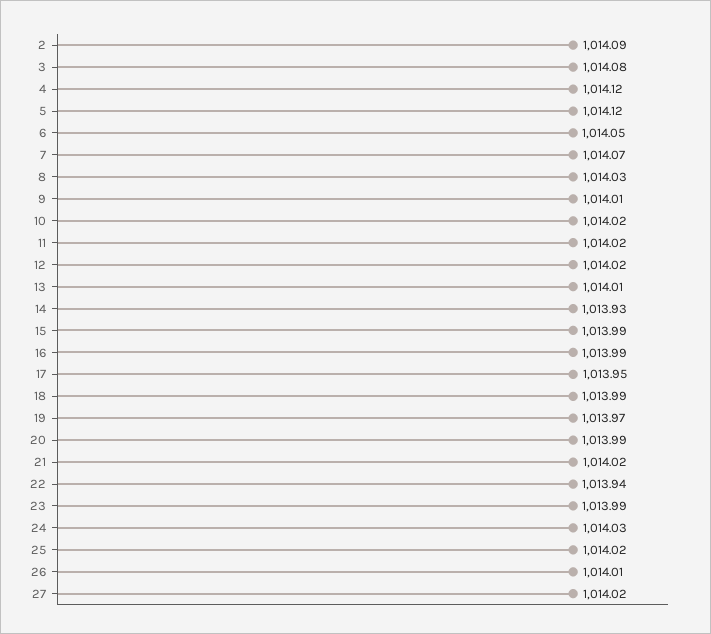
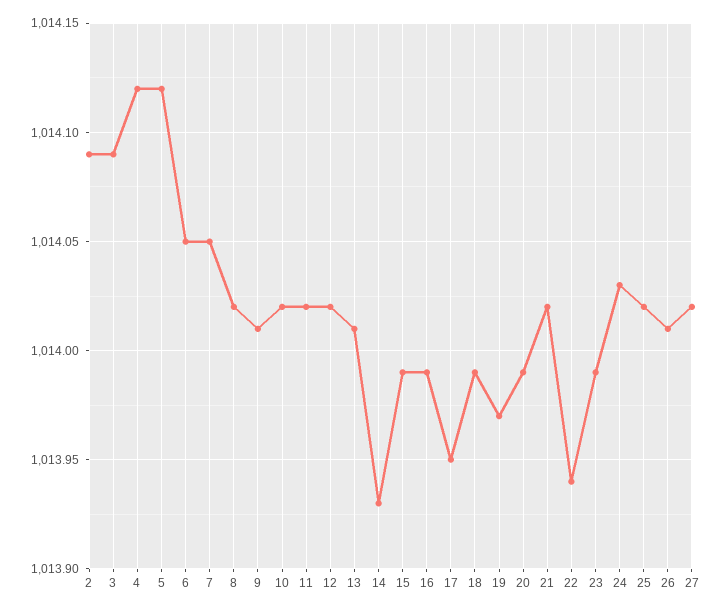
3: 1014.08 -> 1014.09
7: 1014.07 -> 1014.05
8: 1014.03 -> 1014.02

